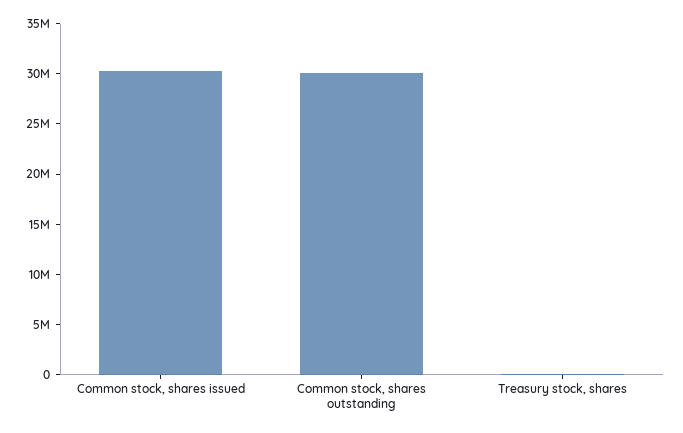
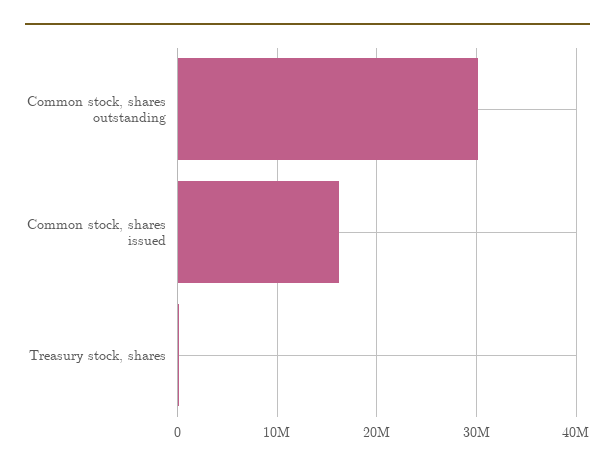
Common stock, shares issued: 30000000 -> 16000000

